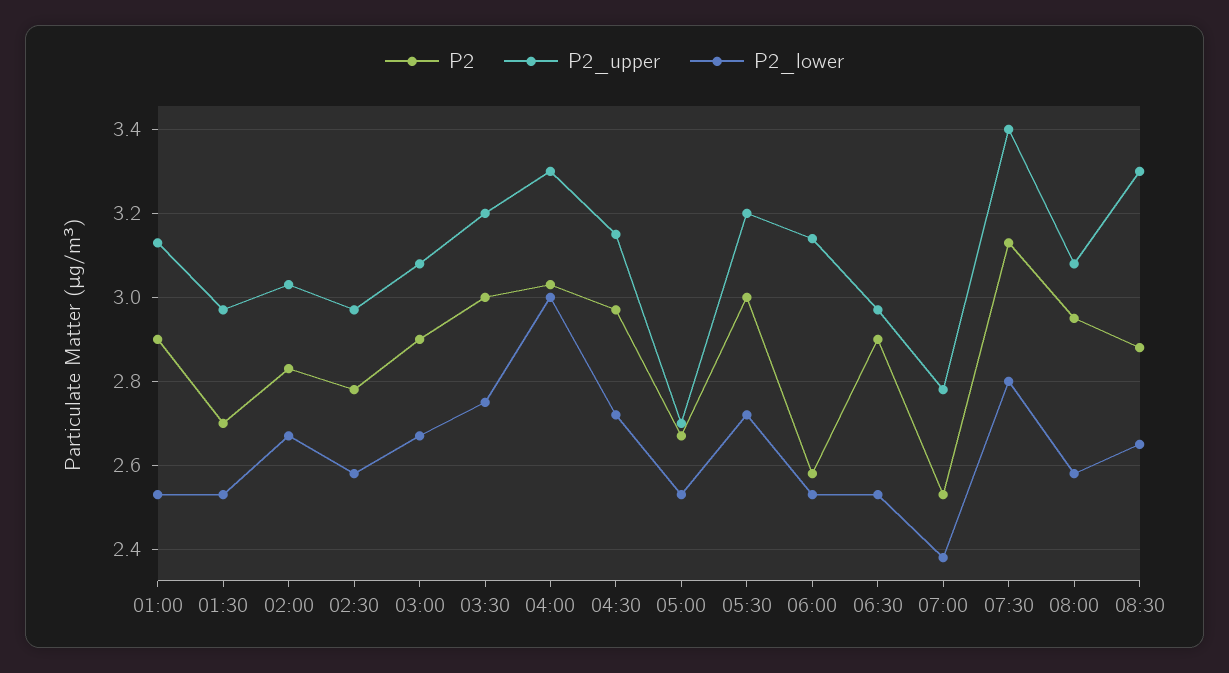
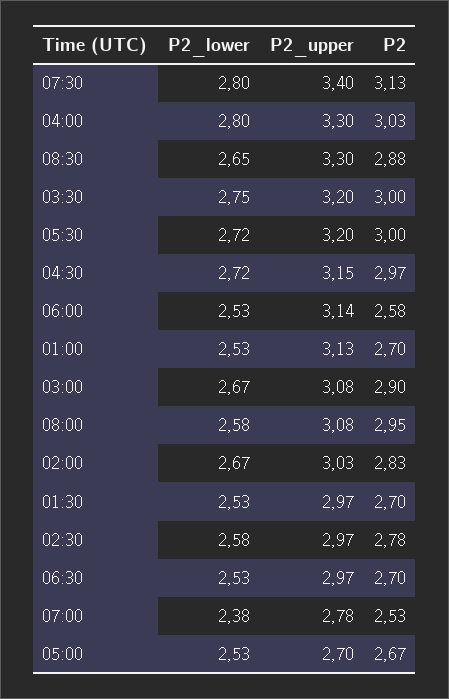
P2, 01:00: 2.9 -> 2.7
P2_lower, 04:00: 3 -> 2.8
P2, 06:30: 2.9 -> 2.7

